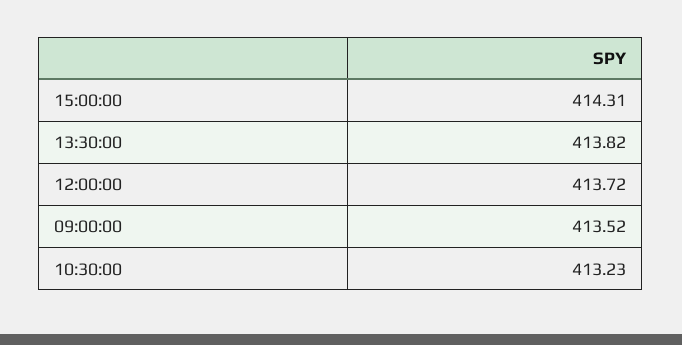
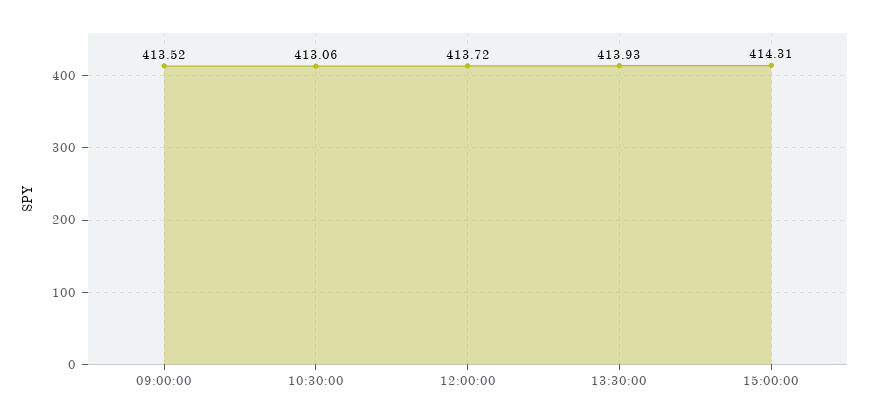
13:30:00: 413.82 -> 413.93
10:30:00: 413.23 -> 413.06

